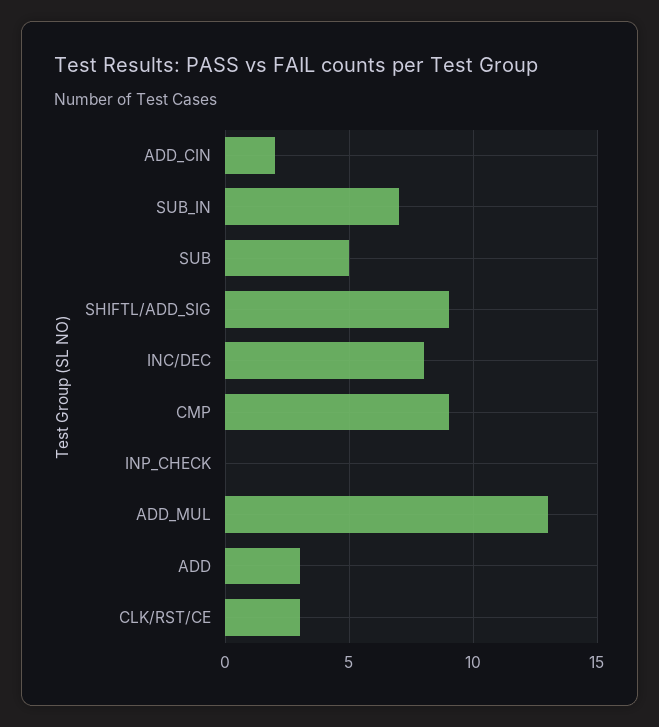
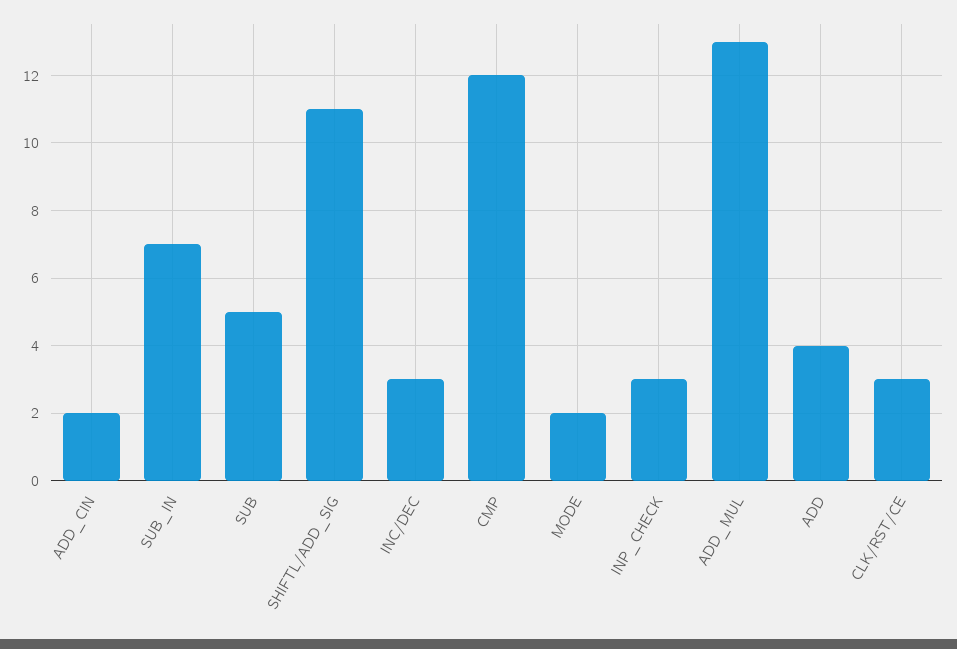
SHIFTL/ADD_SIG: 9 -> 11
INC/DEC: 8 -> 3
CMP: 9 -> 12
INP_CHECK: 0 -> 3
ADD: 3 -> 4
MODE: none -> 2

